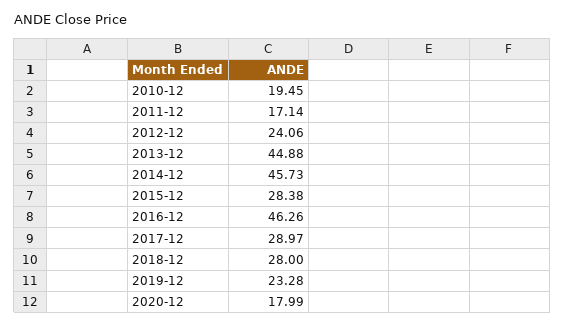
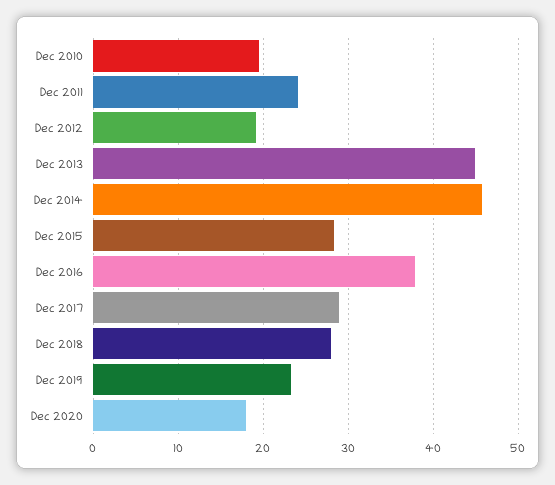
2011-12: 17.14 -> 24
2012-12: 24.06 -> 19
2016-12: 46.26 -> 38

